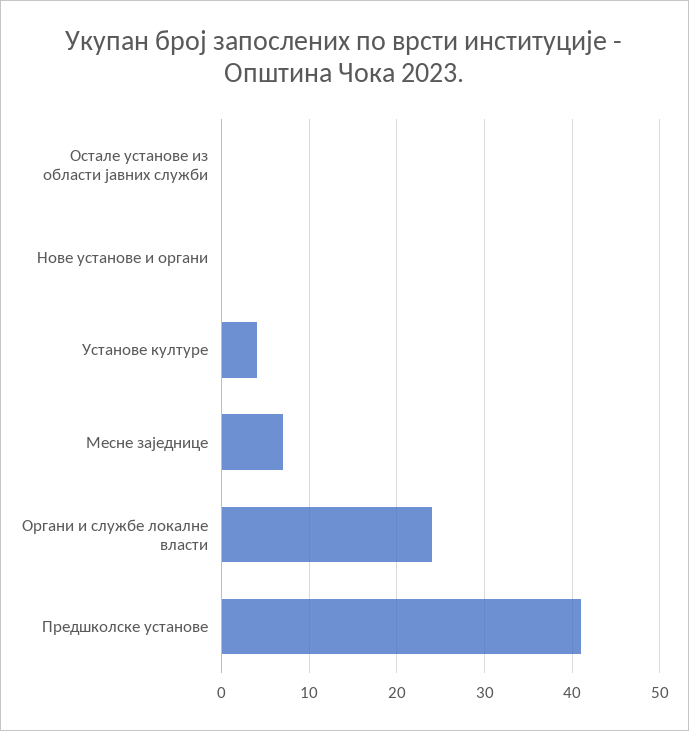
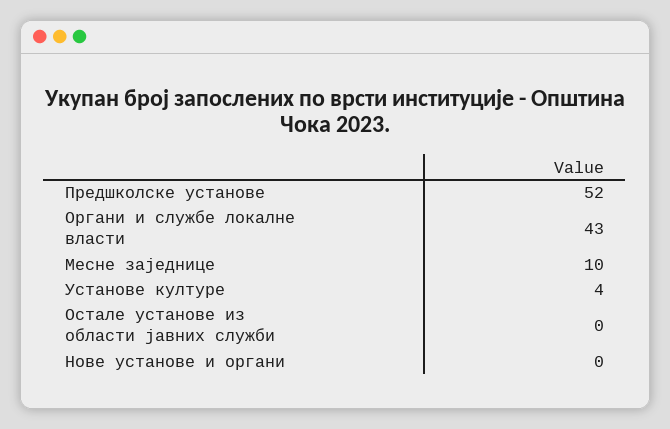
Месне заједнице: 7 -> 10
Органи и службе локалне власти: 24 -> 43
Предшколске установе: 41 -> 52

